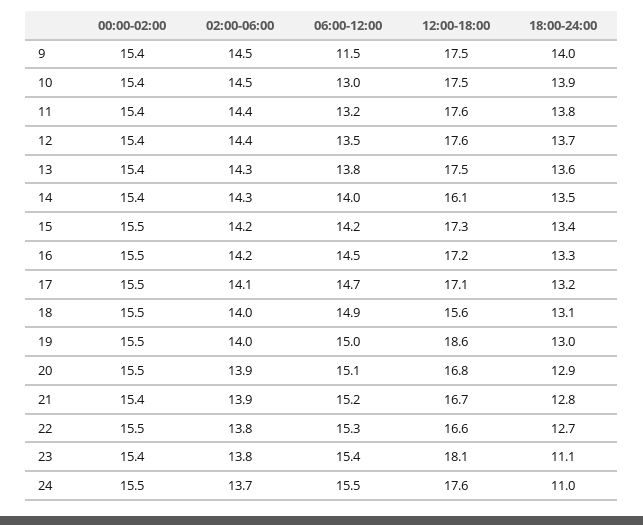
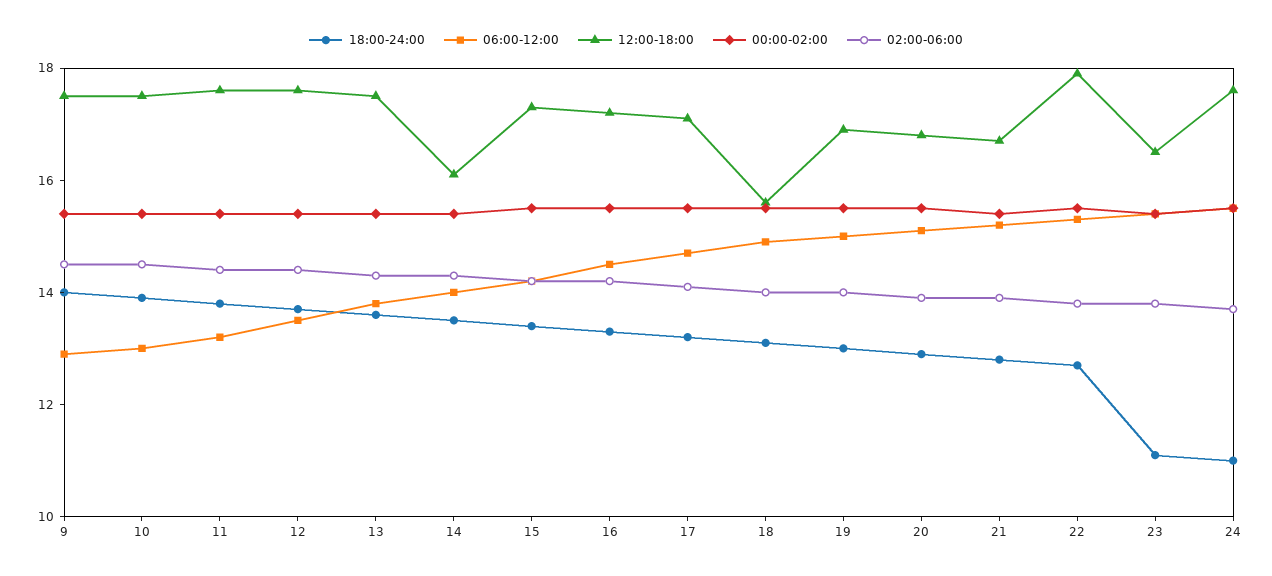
06:00-12:00, 9: 11.5 -> 13
12:00-18:00, 19: 18.6 -> 17
12:00-18:00, 22: 16.6 -> 18
12:00-18:00, 23: 18.1 -> 16.5

